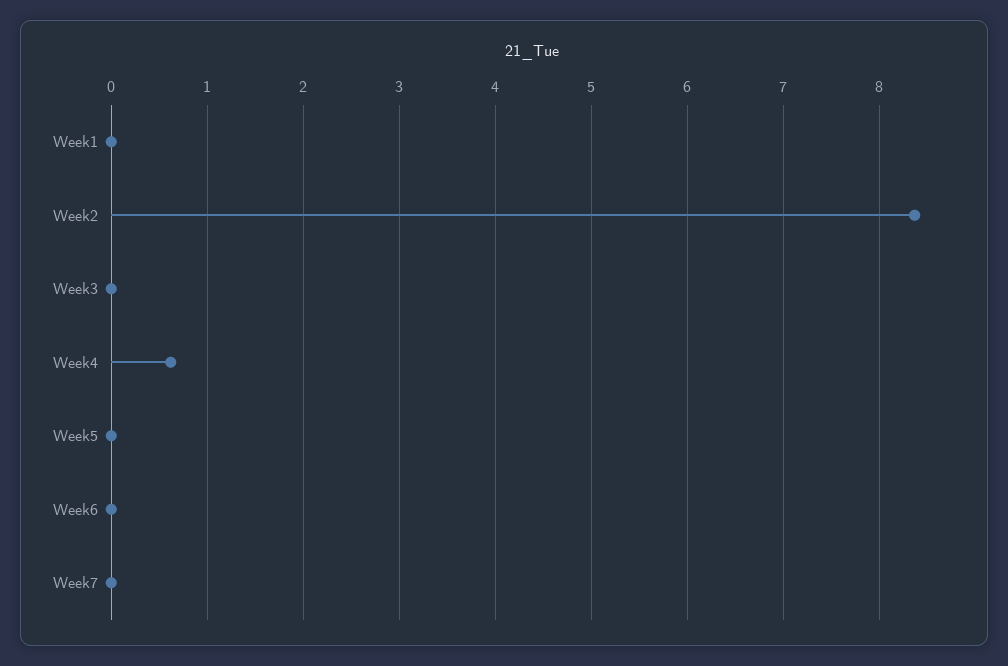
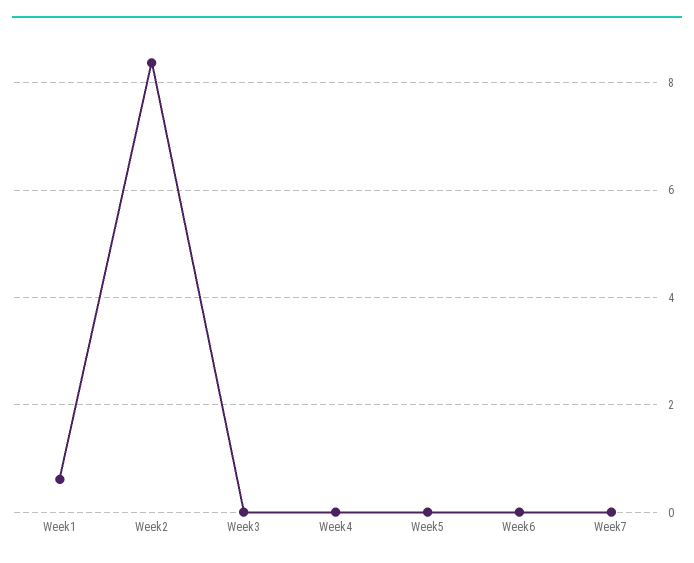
Week1: 0 -> 0.6
Week4: 0.6 -> 0

